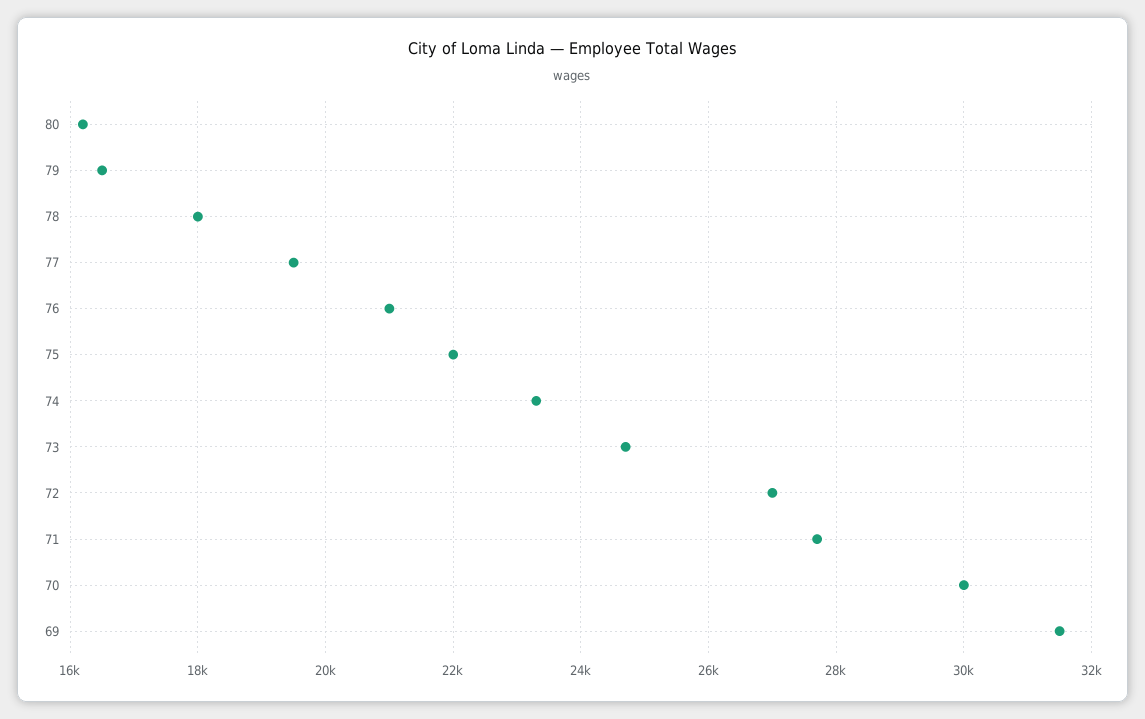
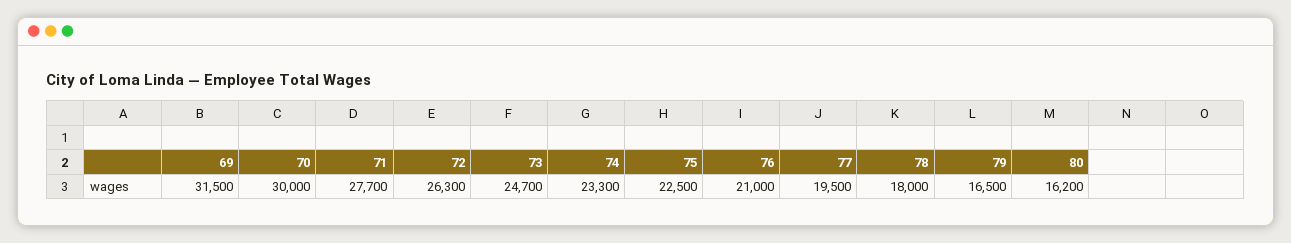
75: 22000 -> 22500
72: 27000 -> 26300

